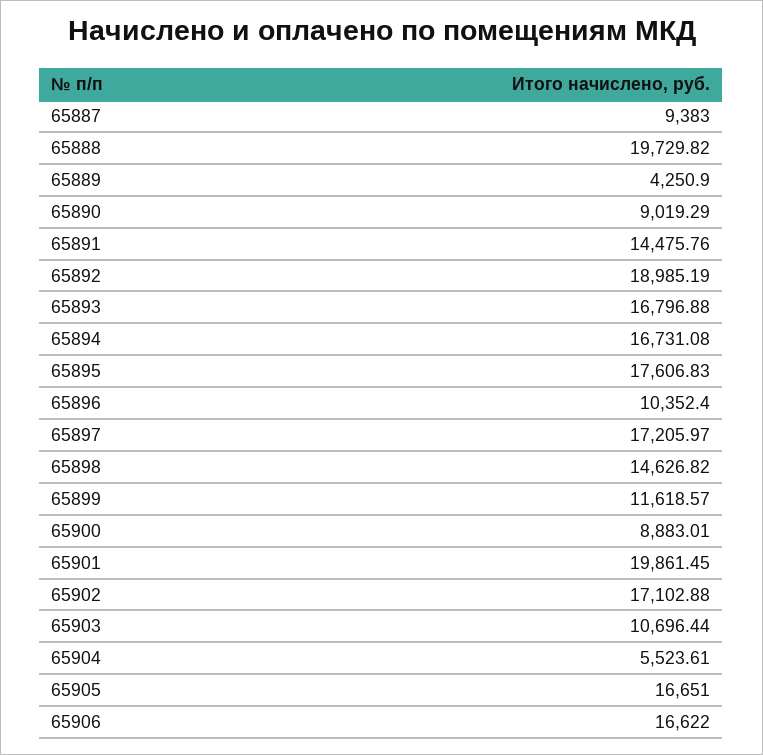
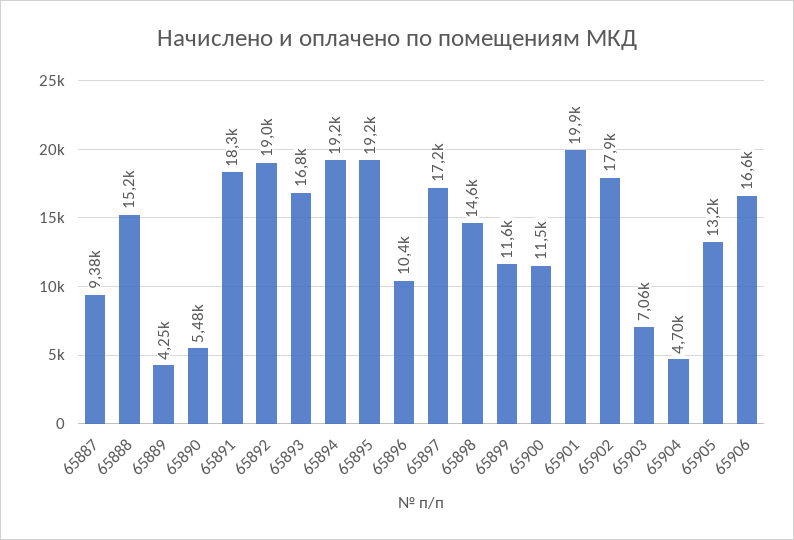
65888: 19729.82 -> 15200
65890: 9019.29 -> 5480
65891: 14475.76 -> 18300
65894: 16731.08 -> 19200
65895: 17606.83 -> 19200
65900: 8883.01 -> 11500
65902: 17102.88 -> 17900
65903: 10696.44 -> 7060
65904: 5523.61 -> 4700
65905: 16651 -> 13200

